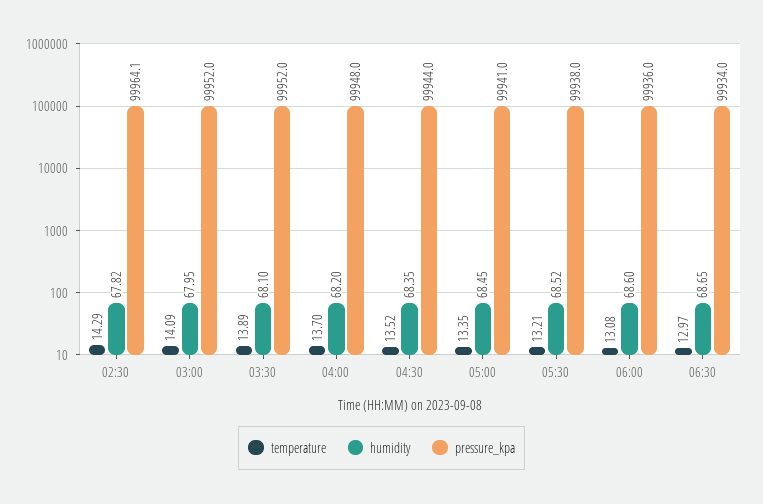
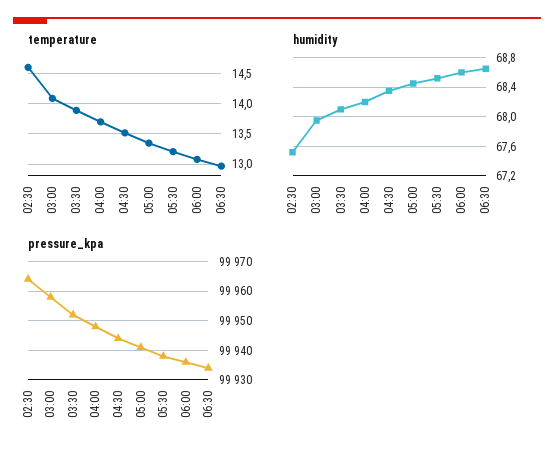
temperature, 02:30: 14.29 -> 14.6
humidity, 02:30: 67.82 -> 67.5
pressure_kpa, 03:00: 99952 -> 99957.5

